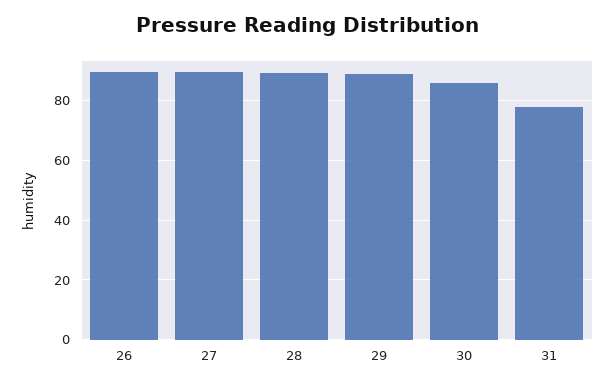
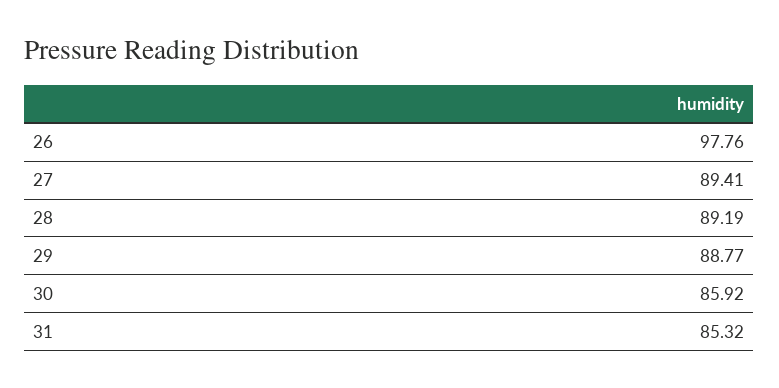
26: 90 -> 97.76
31: 77.5 -> 85.32

